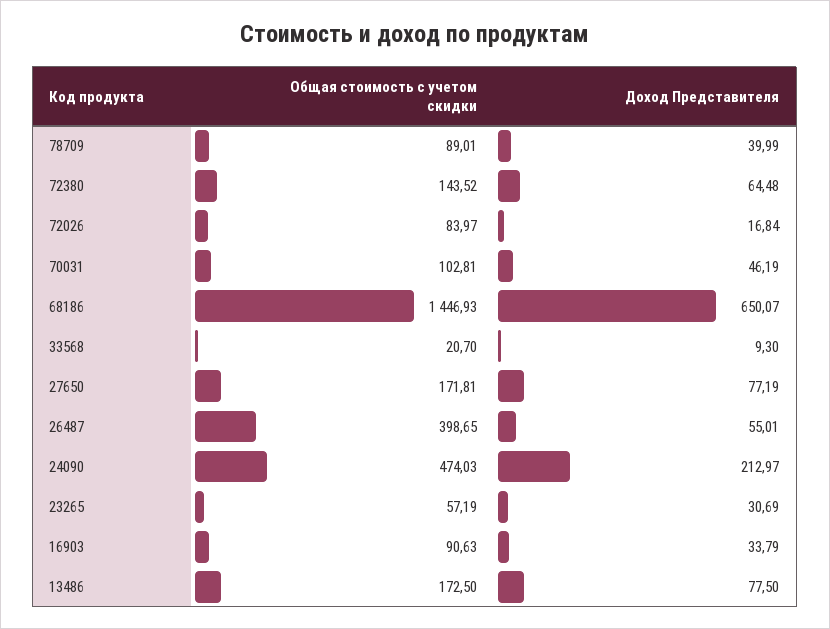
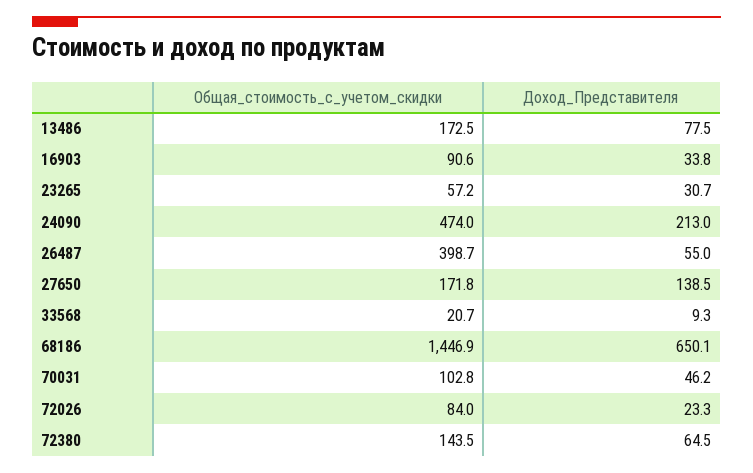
Общая стоимость с учетом скидки, 78709: 89.01 -> none
Доход Представителя, 78709: 39.99 -> none
Доход Представителя, 72026: 16.84 -> 23.3
Доход Представителя, 27650: 77.19 -> 138.5

